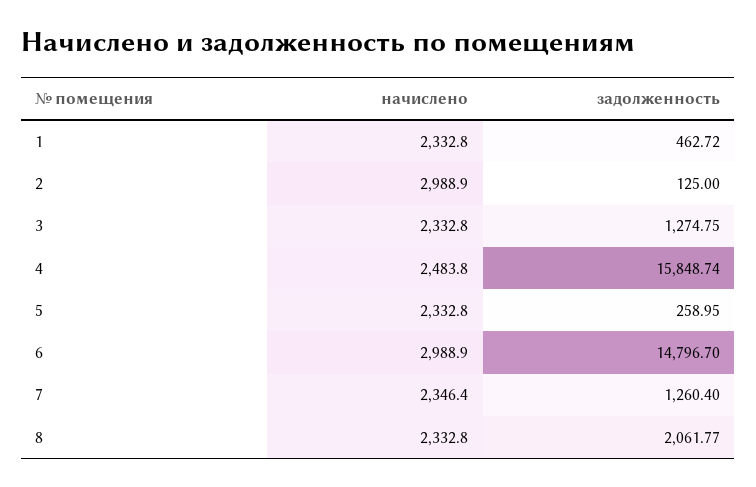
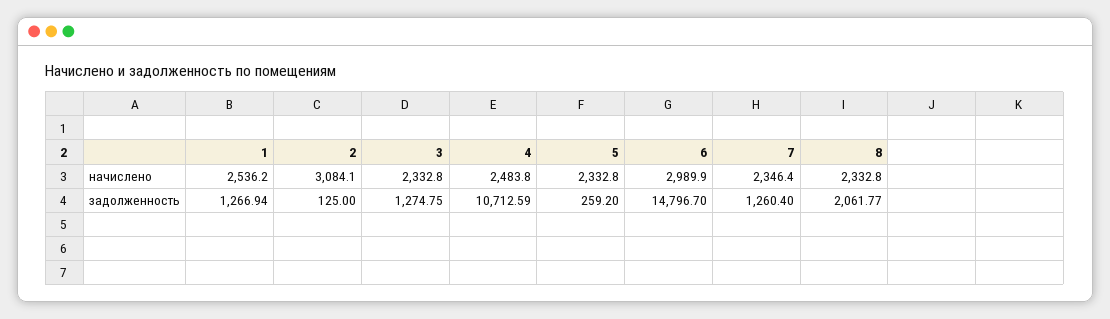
начислено, 1: 2332.8 -> 2536.2
задолженность, 1: 462.72 -> 1266.94
начислено, 2: 2988.9 -> 3084.1
задолженность, 4: 15848.74 -> 10712.59
задолженность, 5: 258.95 -> 259.2
начислено, 6: 2988.9 -> 2989.9

